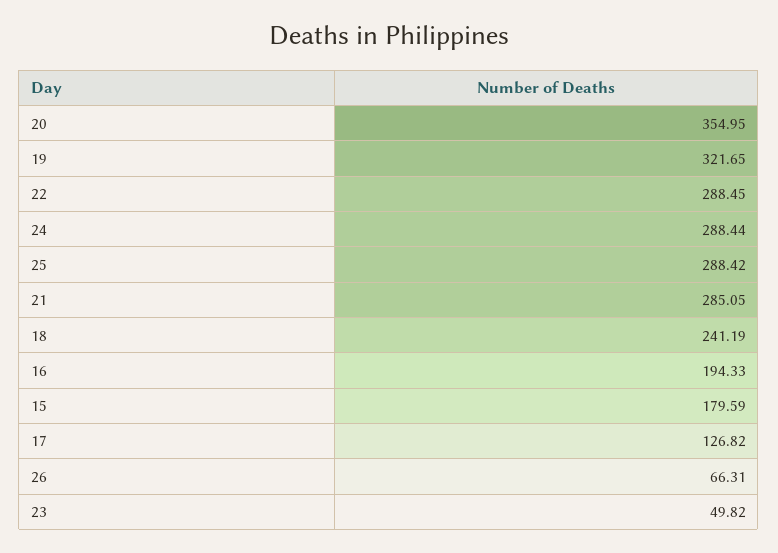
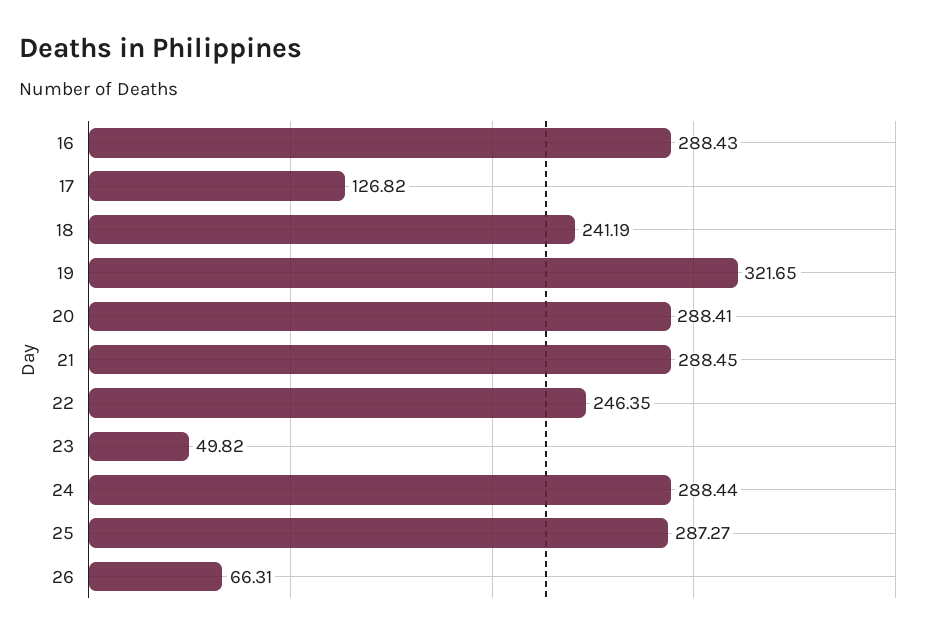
20: 354.95 -> 288.41
22: 288.45 -> 246.35
25: 288.42 -> 287.27
21: 285.05 -> 288.45
16: 194.33 -> 288.43
15: 179.59 -> none

